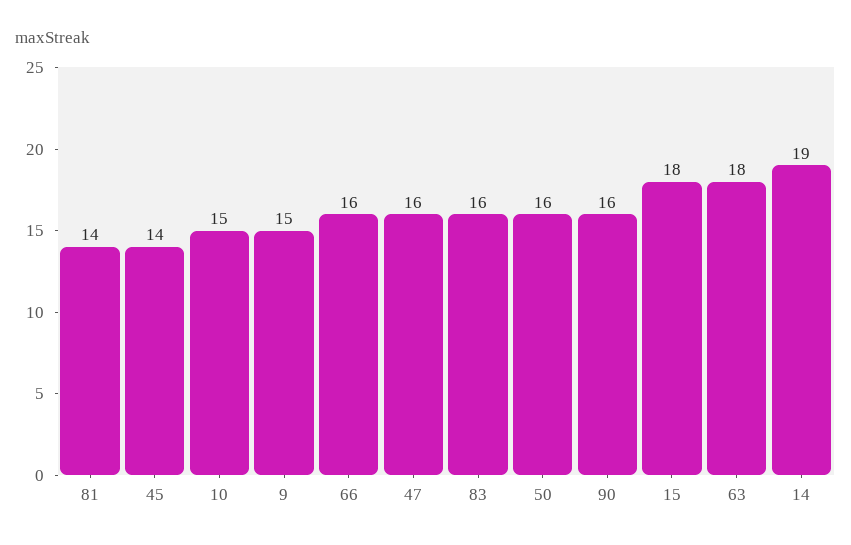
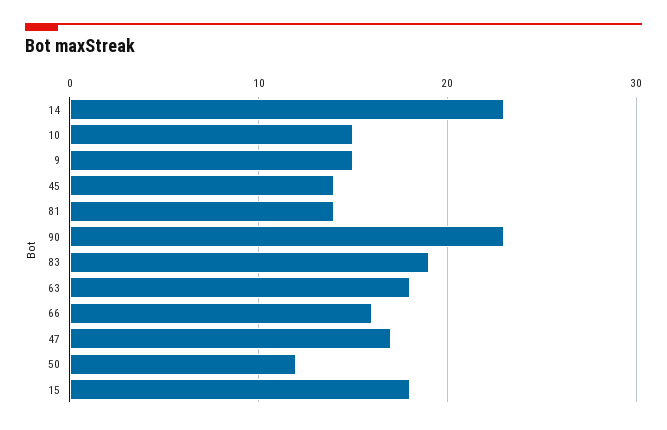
47: 16 -> 17
83: 16 -> 19
50: 16 -> 12
90: 16 -> 23
14: 19 -> 23

